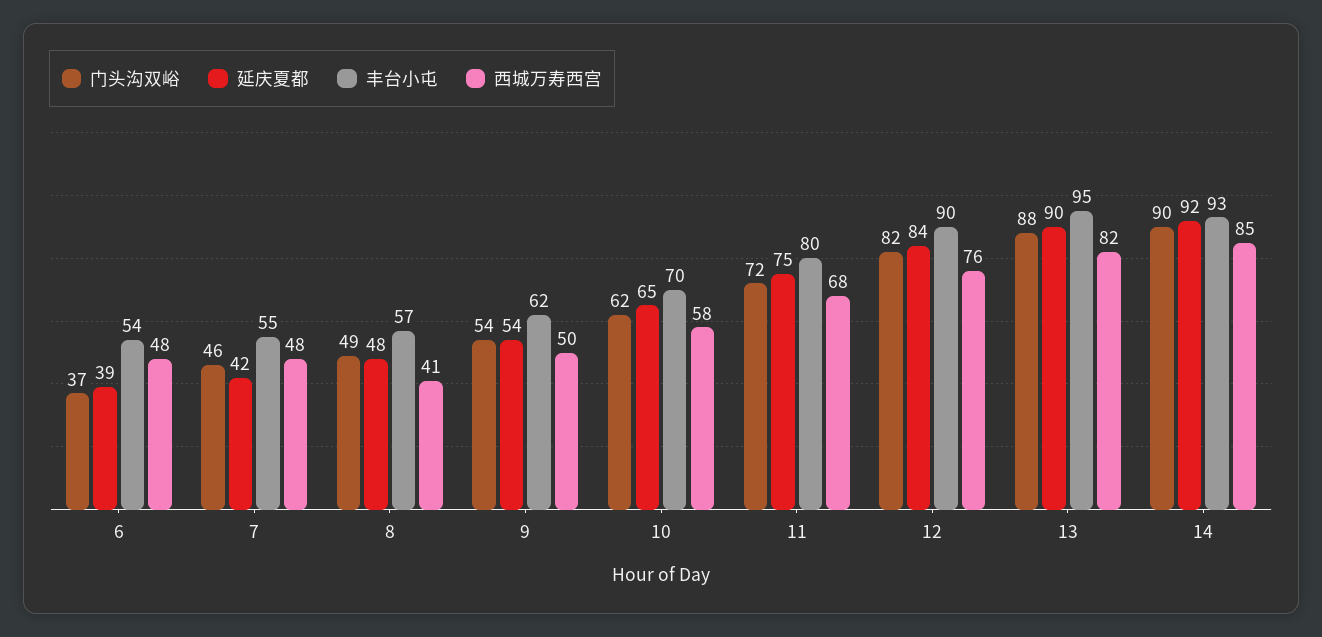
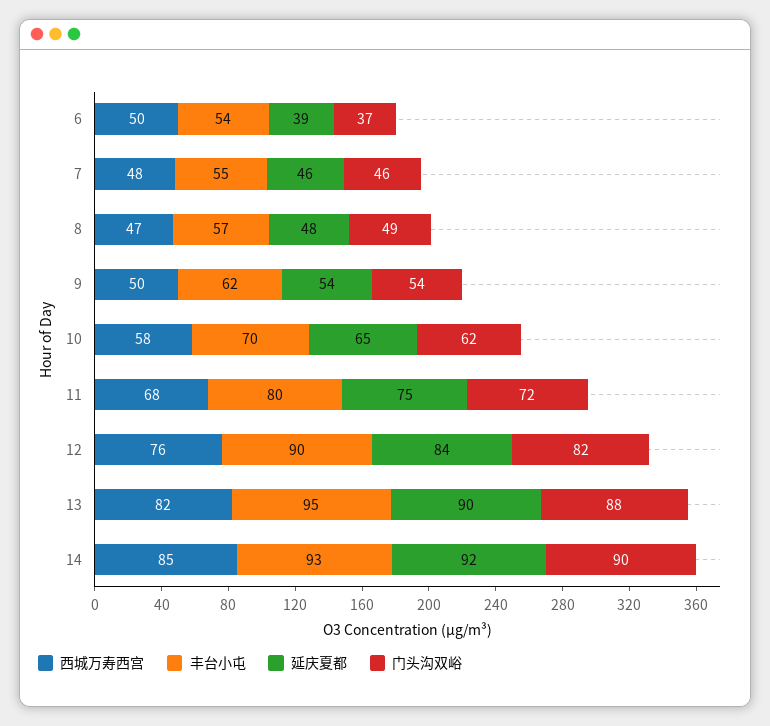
西城万寿西宫, 6: 48 -> 50
延庆夏都, 7: 42 -> 46
西城万寿西宫, 8: 41 -> 47

